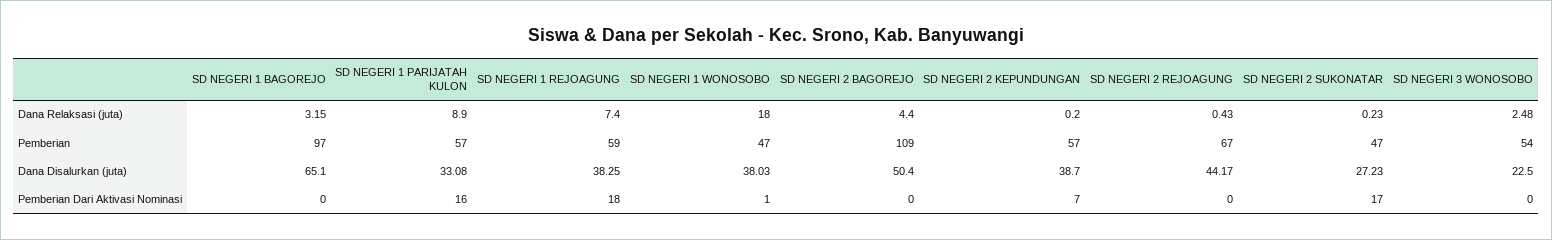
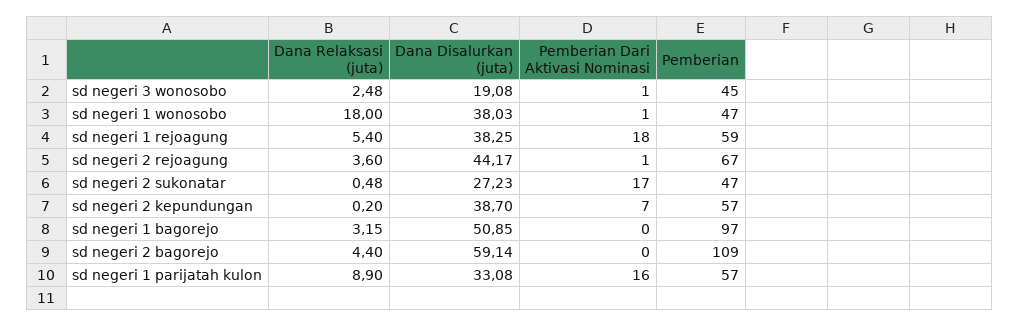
SD NEGERI 1 REJOAGUNG, Dana Relaksasi (juta): 7.4 -> 5.4
SD NEGERI 2 REJOAGUNG, Dana Relaksasi (juta): 0.43 -> 3.6
SD NEGERI 2 SUKONATAR, Dana Relaksasi (juta): 0.23 -> 0.48
SD NEGERI 3 WONOSOBO, Pemberian: 54 -> 45
SD NEGERI 1 BAGOREJO, Dana Disalurkan (juta): 65.1 -> 50.85
SD NEGERI 2 BAGOREJO, Dana Disalurkan (juta): 50.4 -> 59.14
SD NEGERI 3 WONOSOBO, Dana Disalurkan (juta): 22.5 -> 19.08
SD NEGERI 2 REJOAGUNG, Pemberian Dari Aktivasi Nominasi: 0 -> 1
SD NEGERI 3 WONOSOBO, Pemberian Dari Aktivasi Nominasi: 0 -> 1

